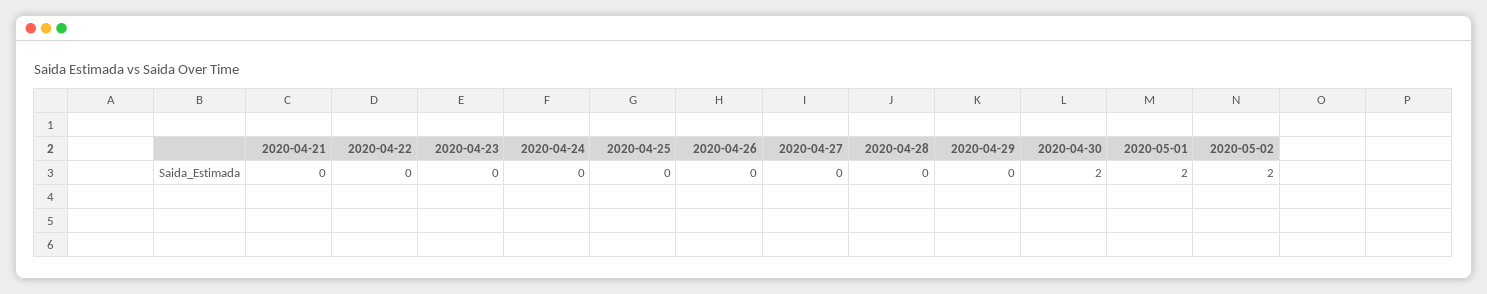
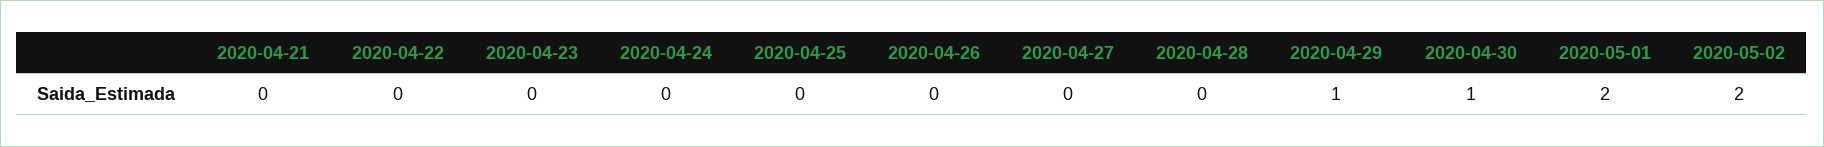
2020-04-29: 0 -> 1
2020-04-30: 2 -> 1

